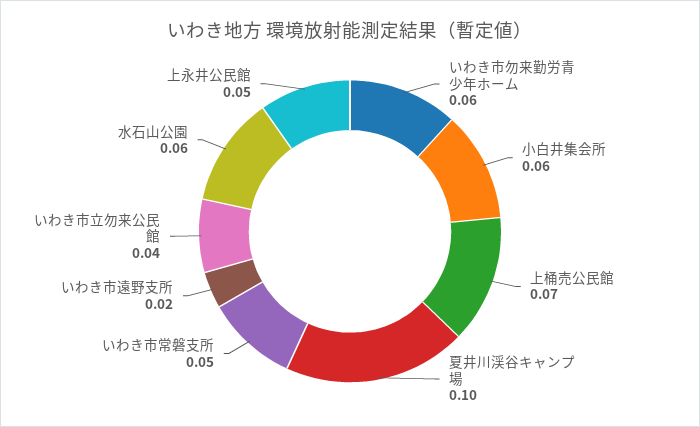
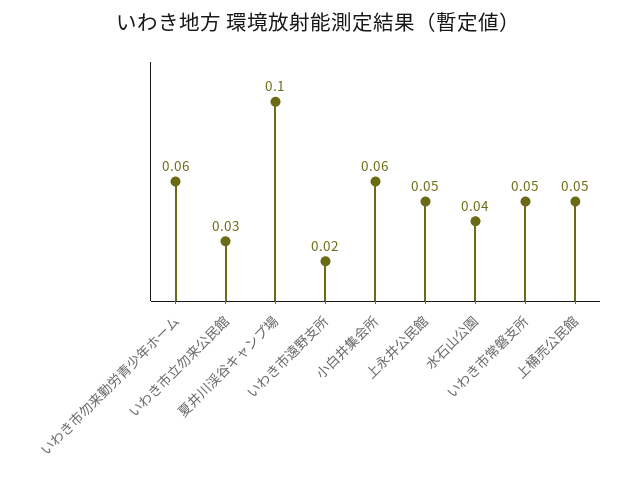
上桶売公民館: 0.07 -> 0.05
いわき市立勿来公民館: 0.04 -> 0.03
水石山公園: 0.06 -> 0.04

